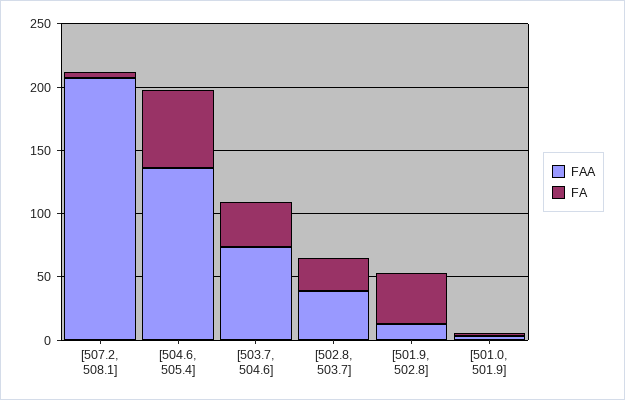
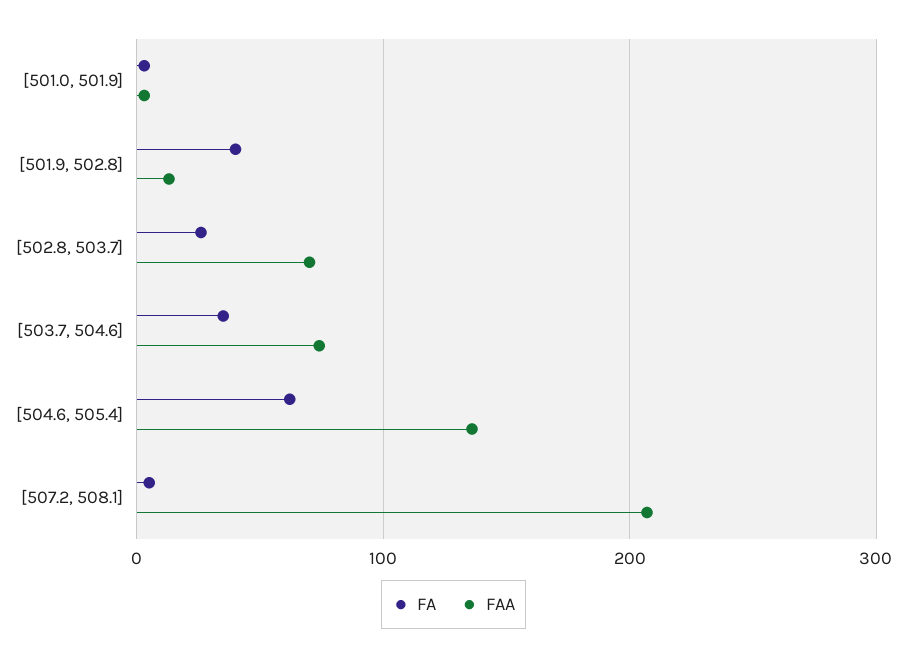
FAA, [502.8, 503.7]: 40 -> 70

